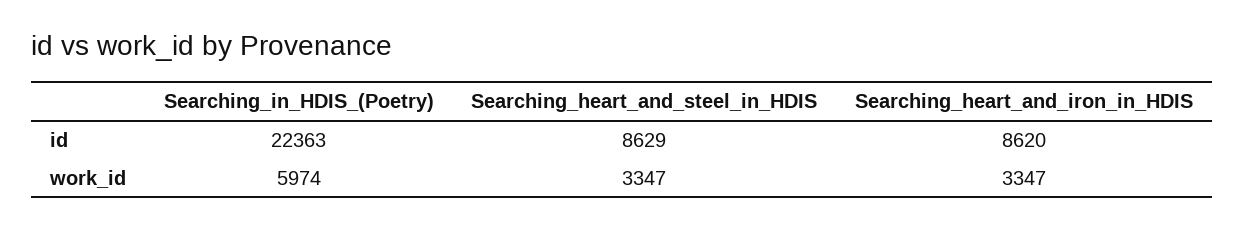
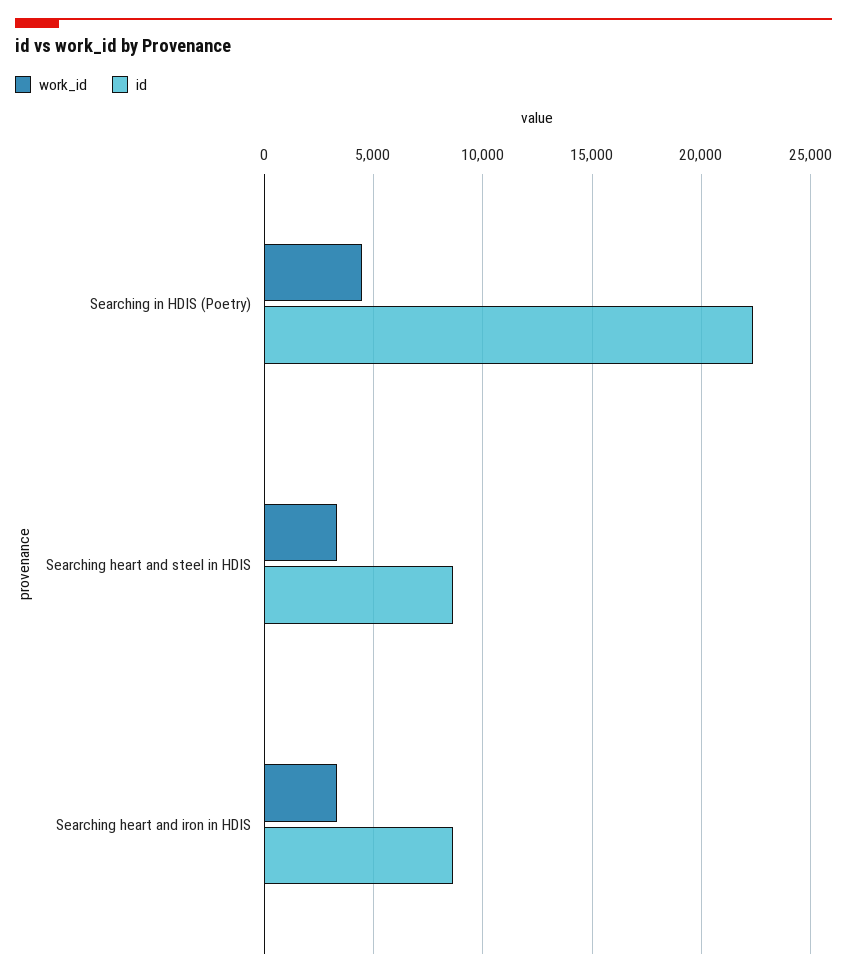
work_id, Searching_in_HDIS_(Poetry): 5974 -> 4500

